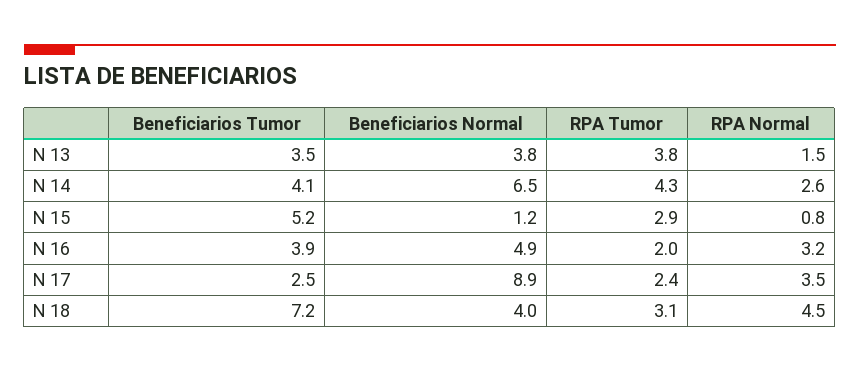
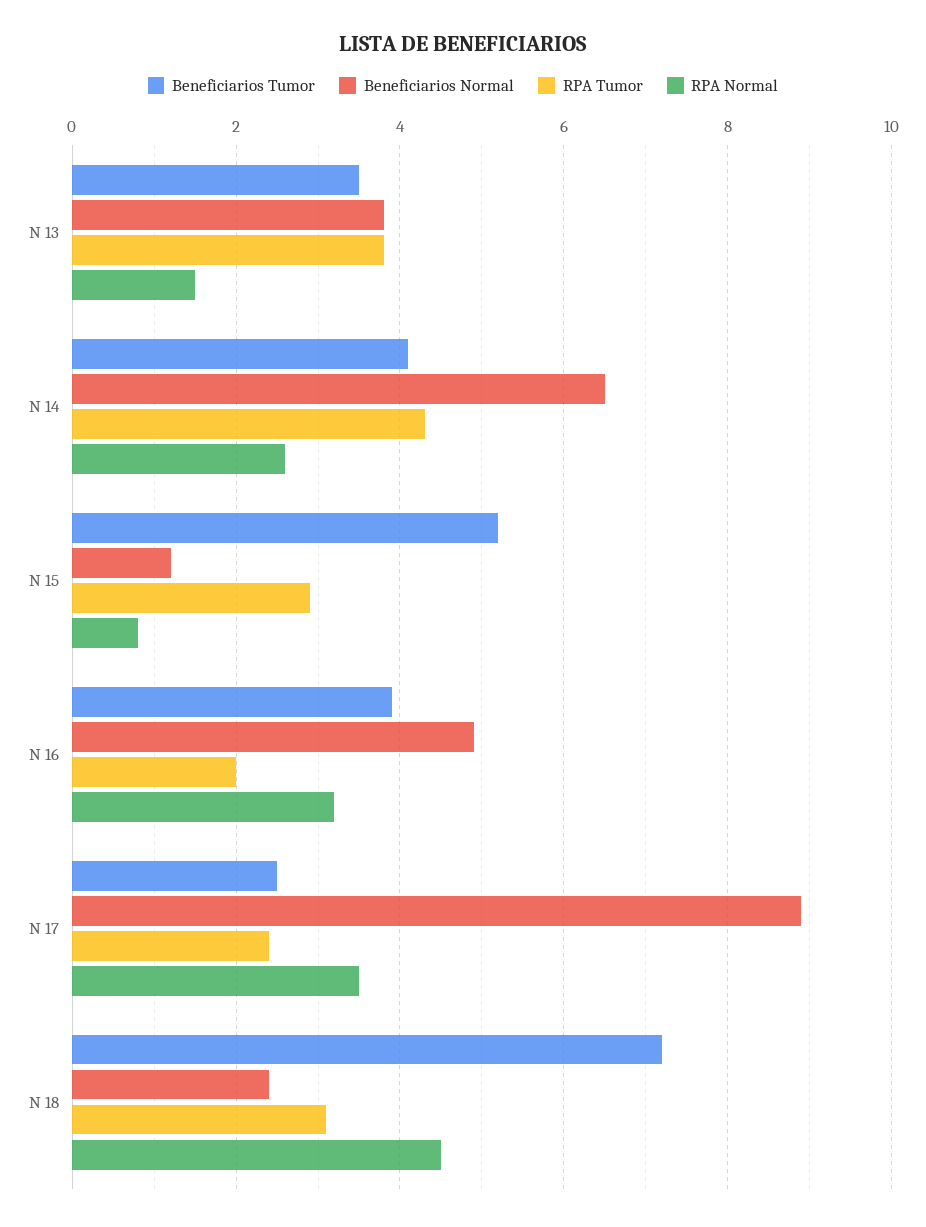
Beneficiarios Normal, N 18: 4 -> 2.5

